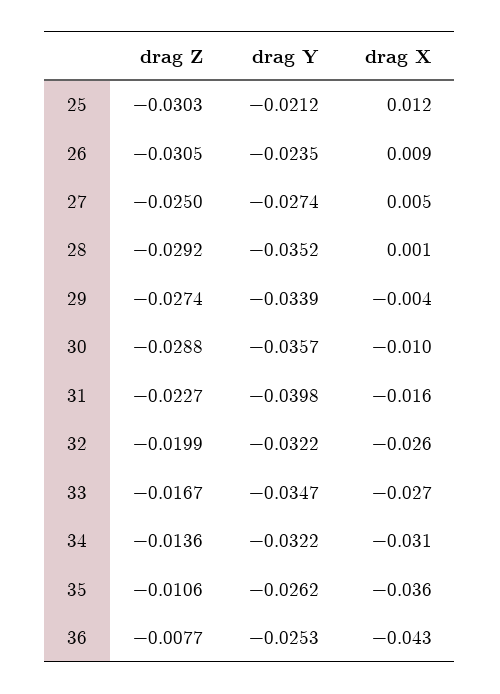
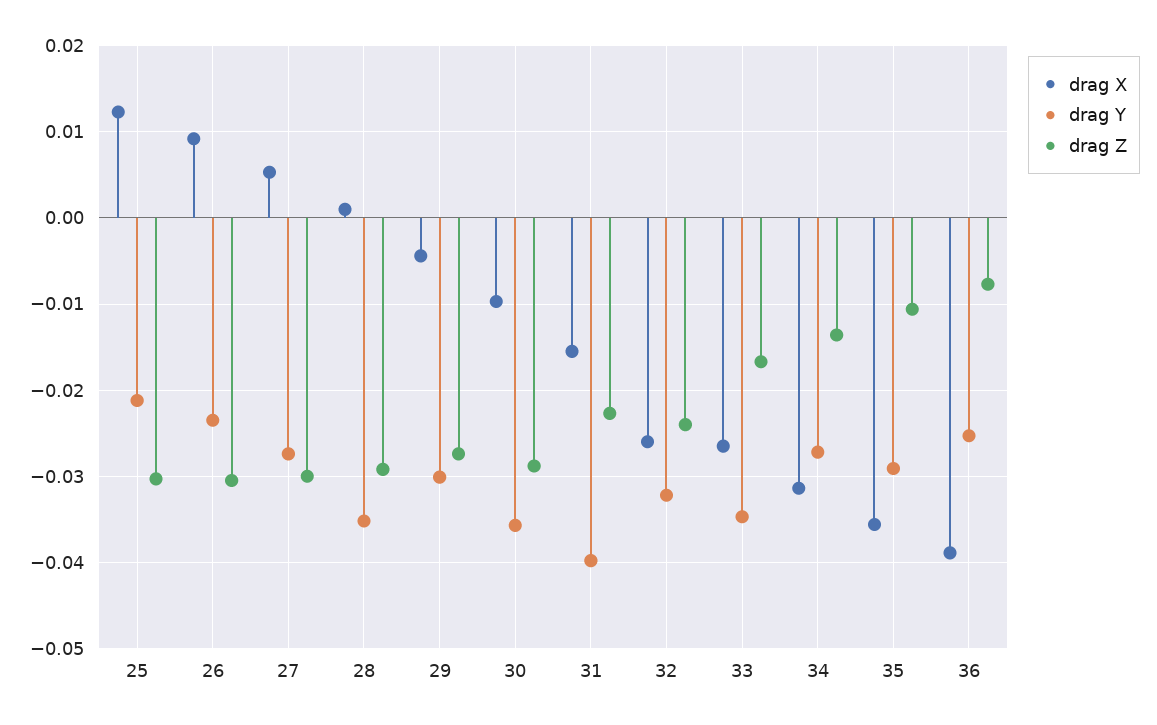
drag Z, 27: -0.025 -> -0.03
drag Y, 29: -0.0339 -> -0.03
drag Z, 32: -0.0199 -> -0.024
drag Y, 34: -0.0322 -> -0.027
drag Y, 35: -0.0262 -> -0.029
drag X, 36: -0.043 -> -0.039

